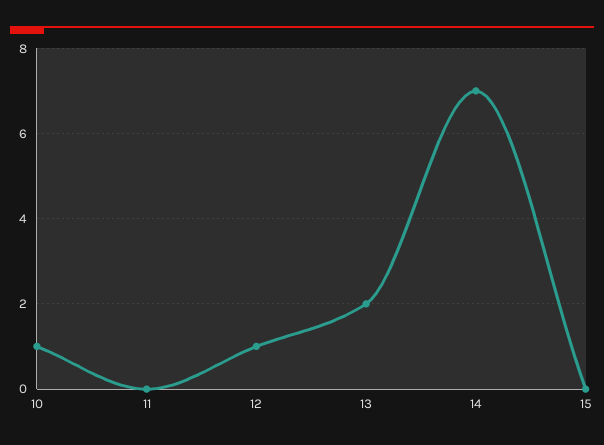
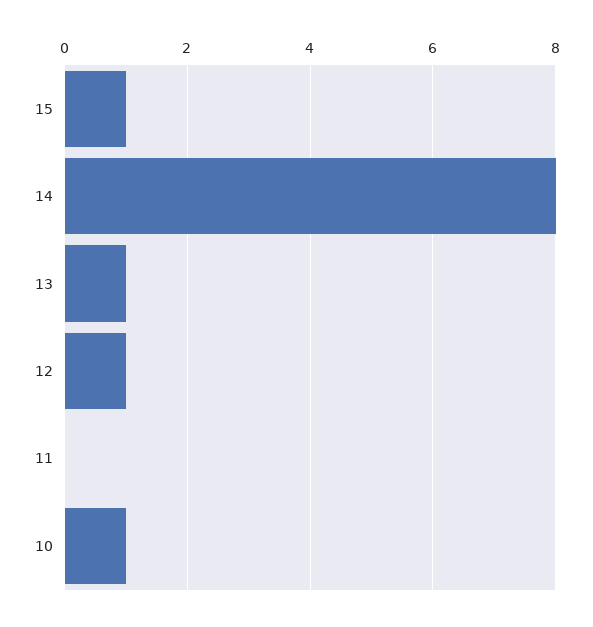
13: 2 -> 1
14: 7 -> 8
15: 0 -> 1

